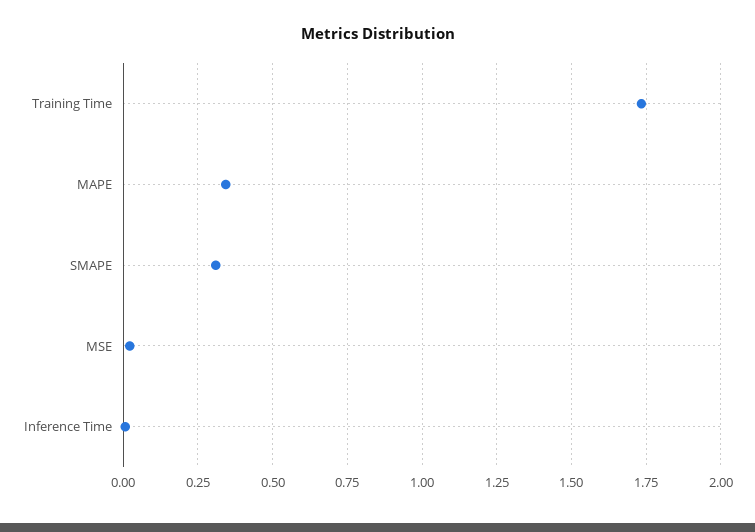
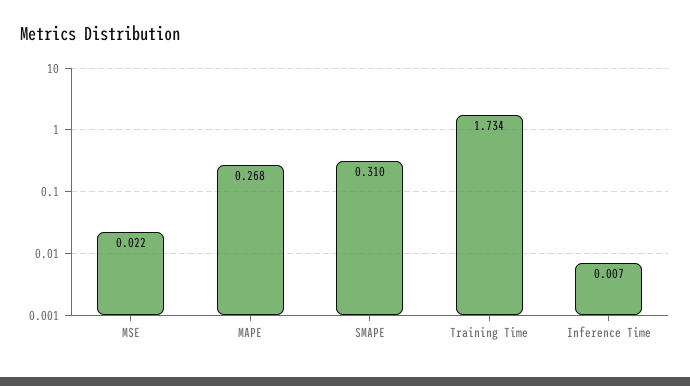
MAPE: 0.35 -> 0.268

